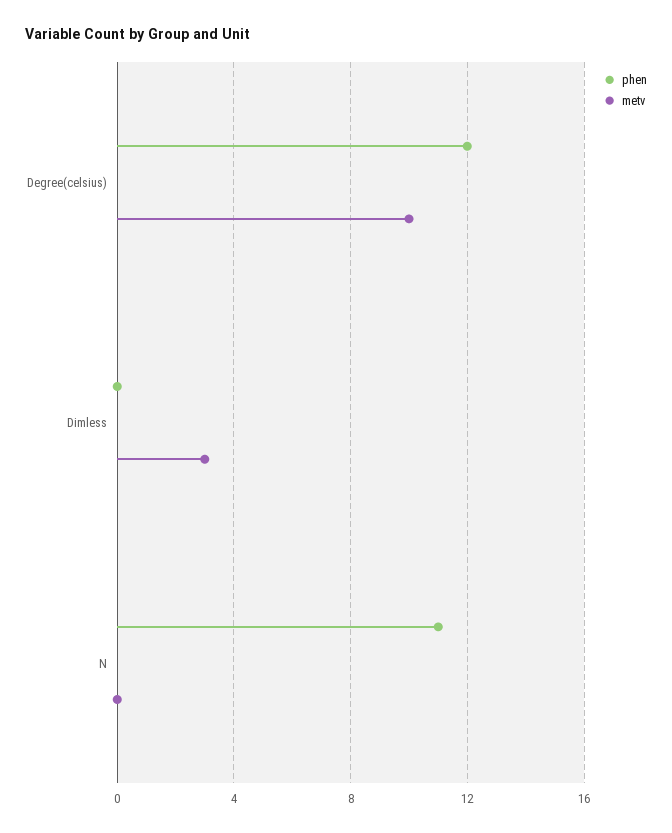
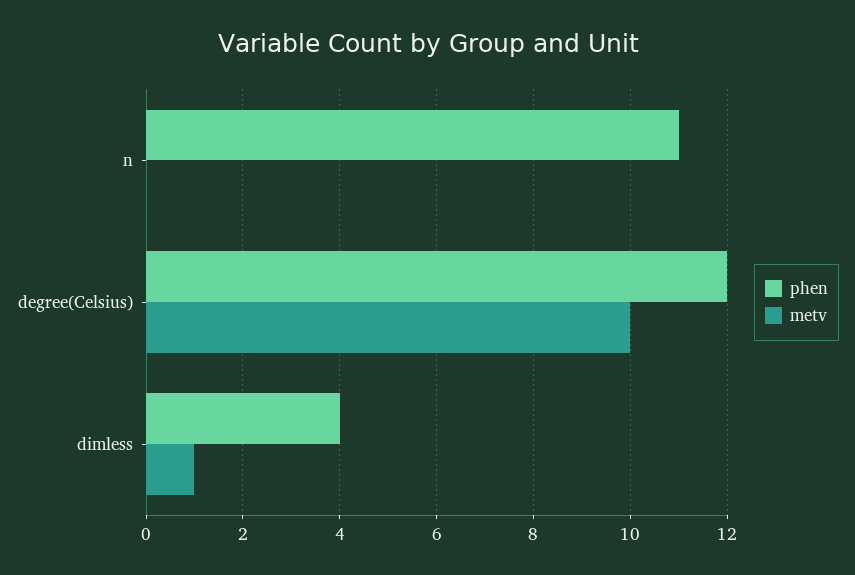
phen, Dimless: 0 -> 4
metv, Dimless: 3 -> 1

